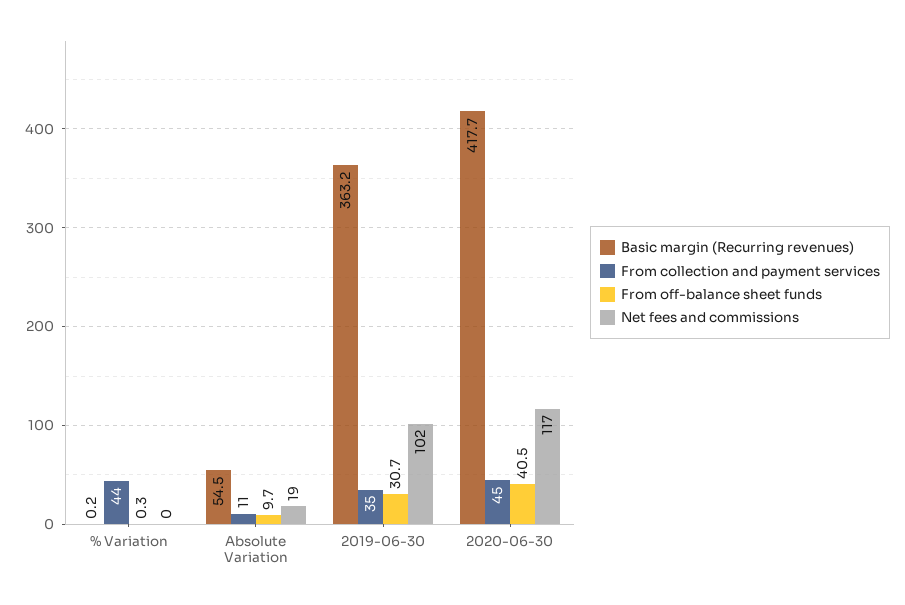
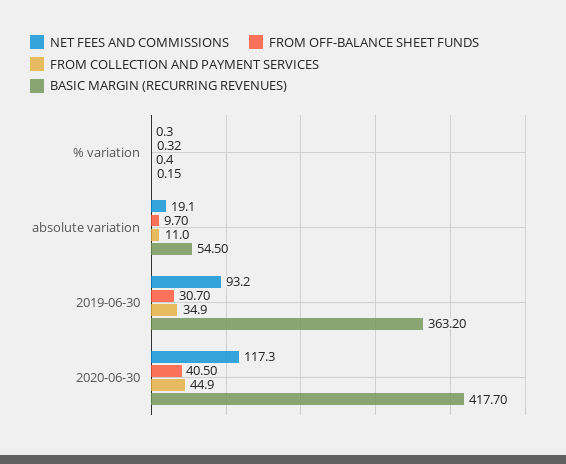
From collection and payment services, % Variation: 44 -> 0.4
Net fees and commissions, 2019-06-30: 102 -> 93.2

